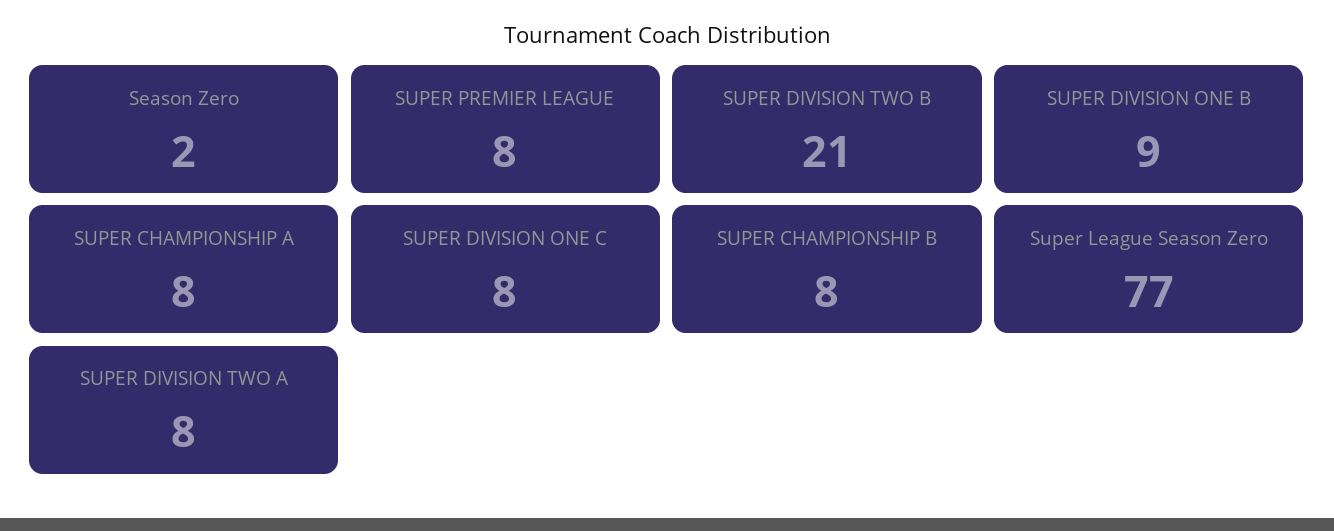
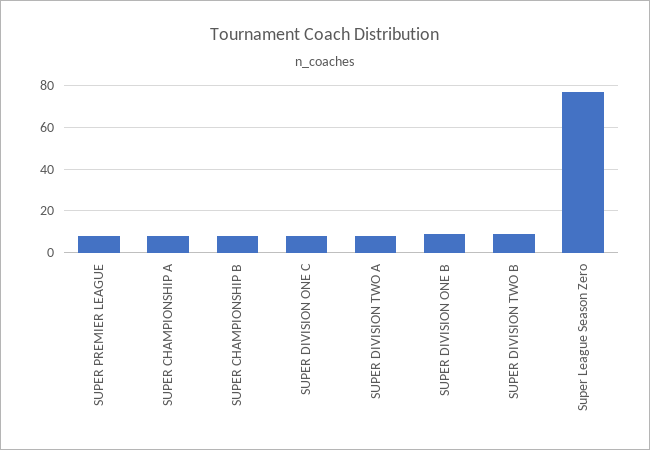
Season Zero: 2 -> none
SUPER DIVISION TWO B: 21 -> 10

